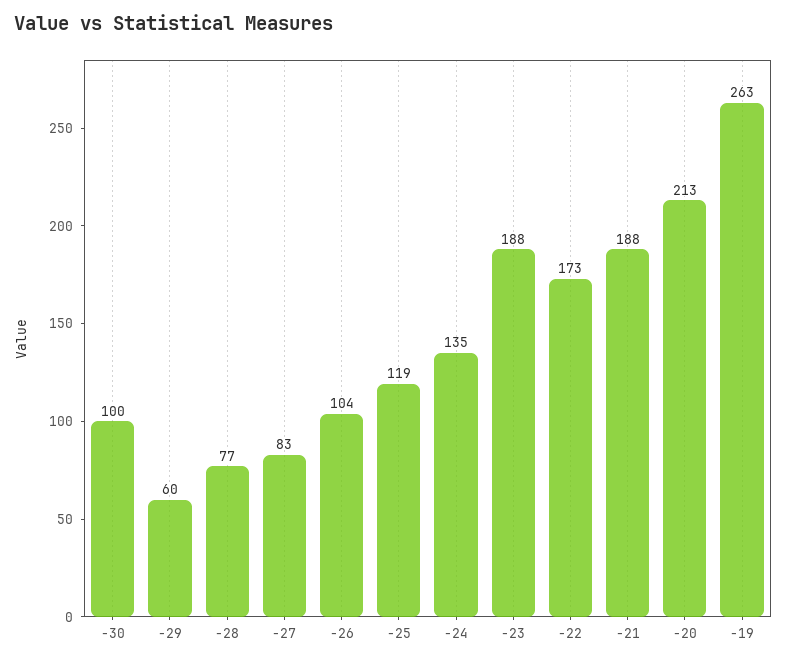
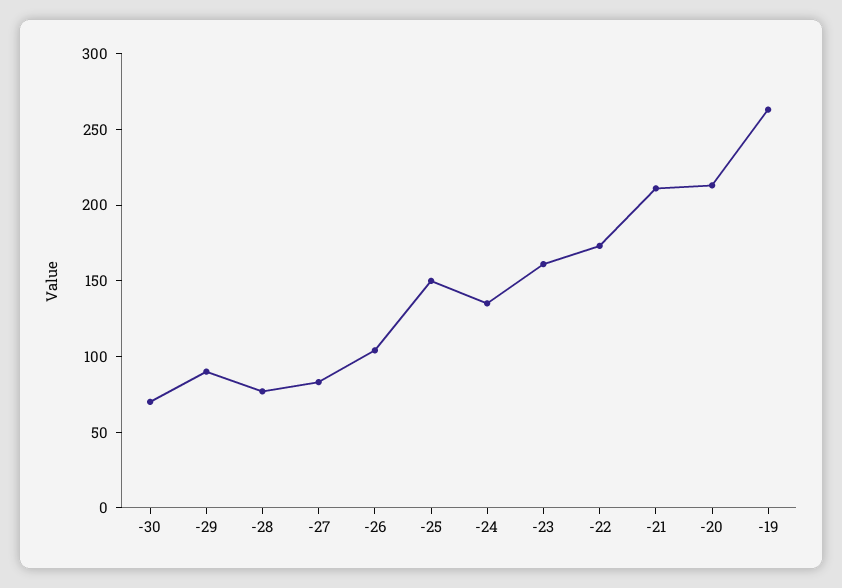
-30: 100 -> 70
-29: 60 -> 90
-25: 119 -> 150
-23: 188 -> 160
-21: 188 -> 210

